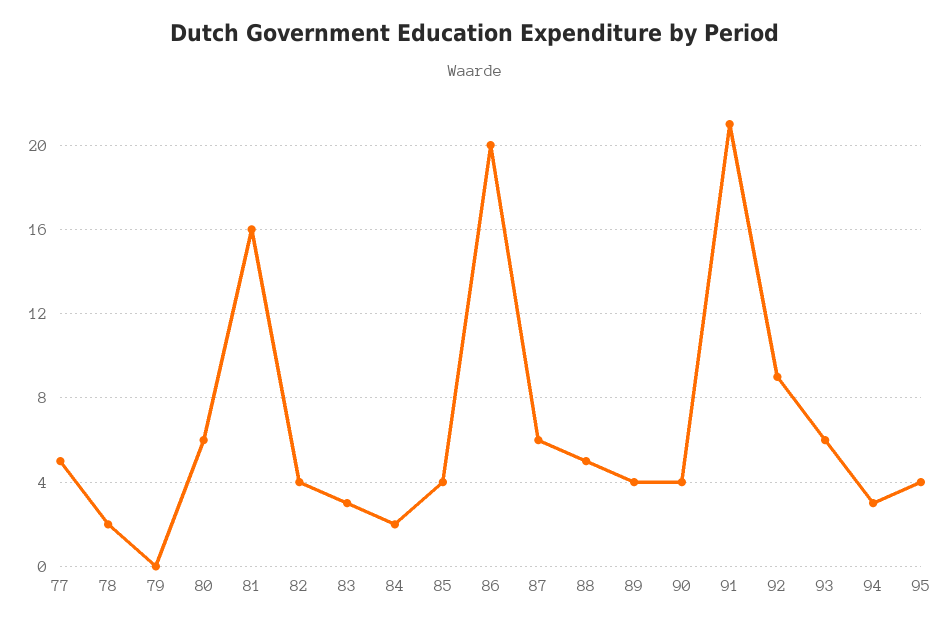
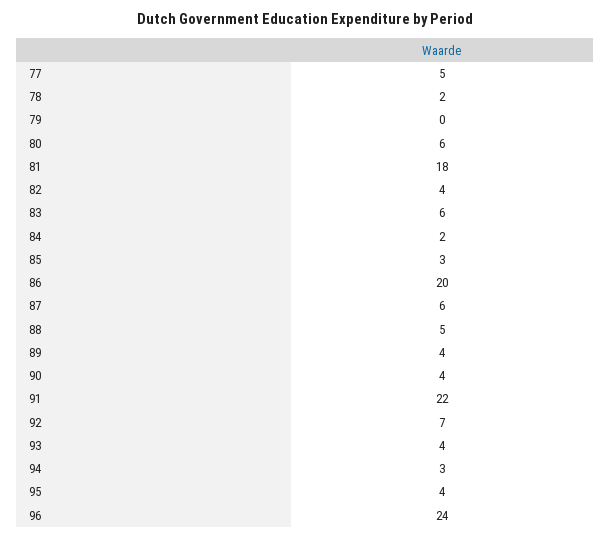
81: 16 -> 18
83: 3 -> 6
85: 4 -> 3
91: 21 -> 22
92: 9 -> 7
93: 6 -> 4
96: none -> 24

